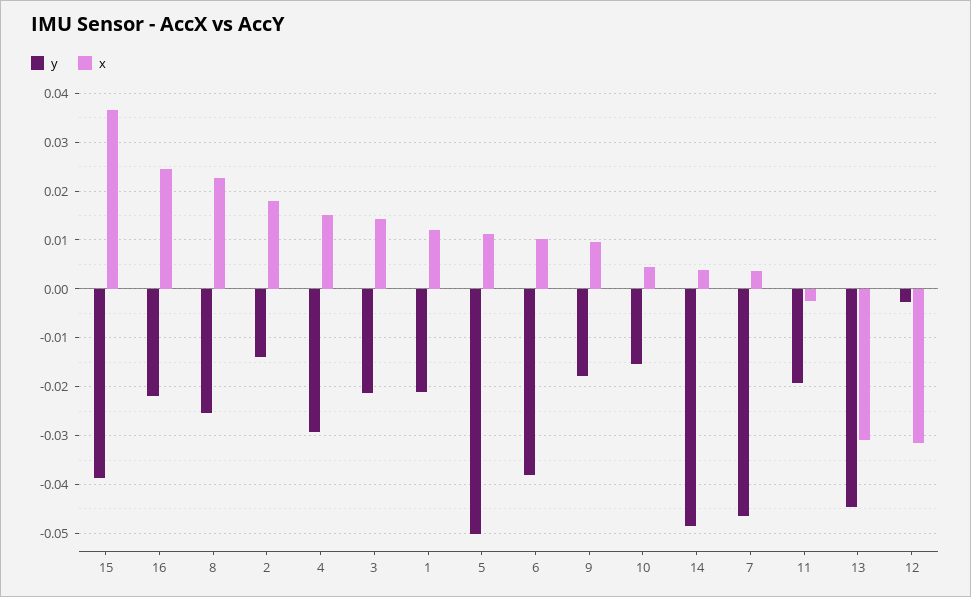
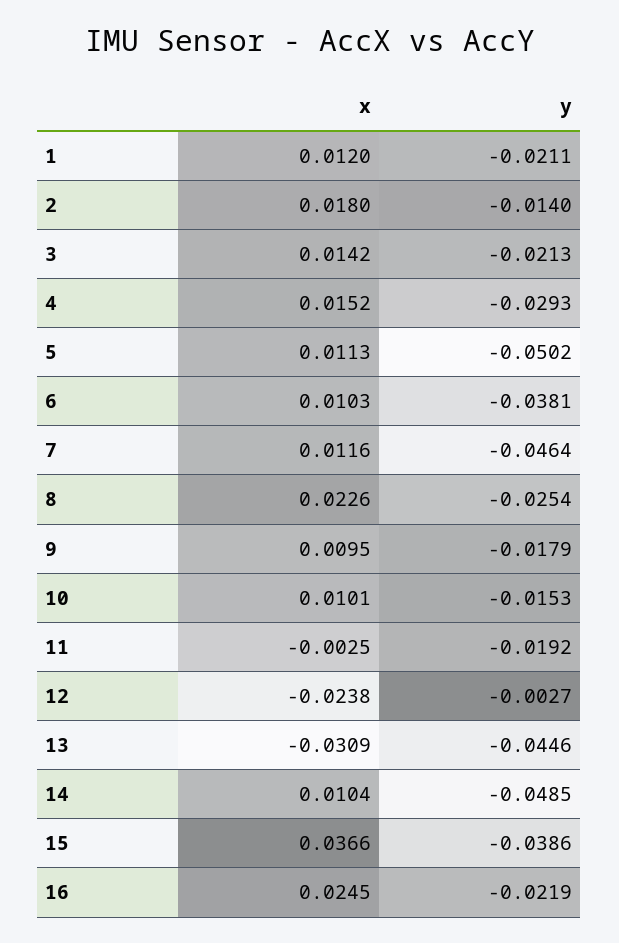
x, 10: 0.004 -> 0.0101
x, 14: 0.004 -> 0.0104
x, 7: 0.004 -> 0.0116
x, 12: -0.032 -> -0.0238

